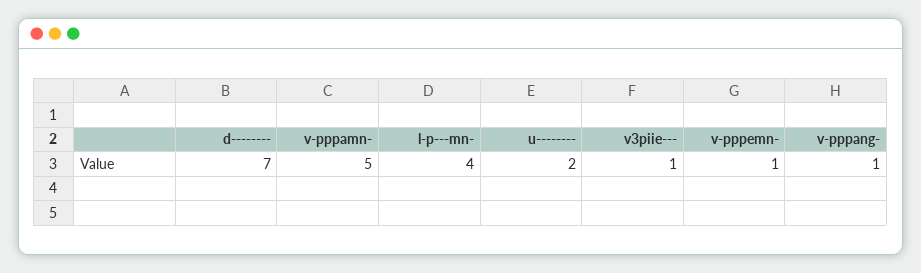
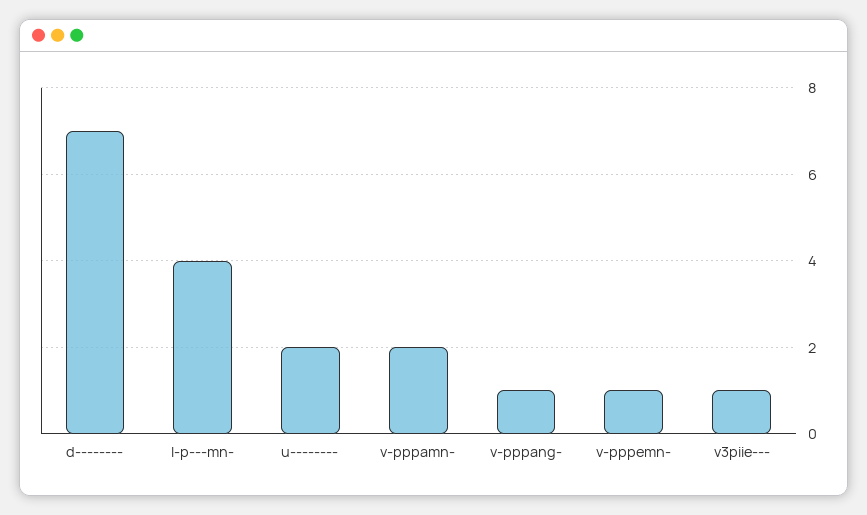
v-pppamn-: 5 -> 2

